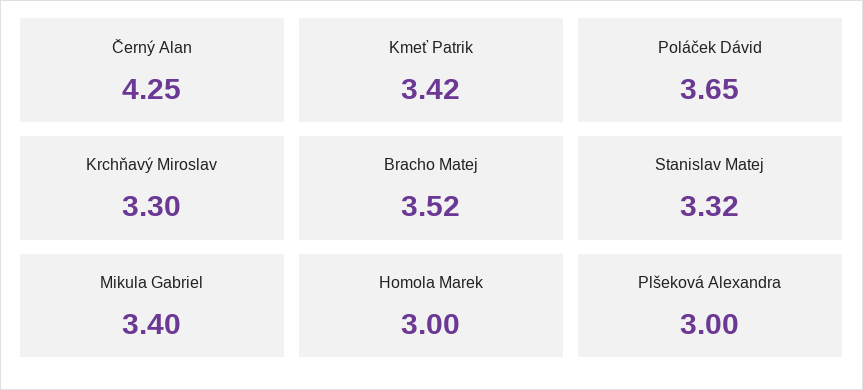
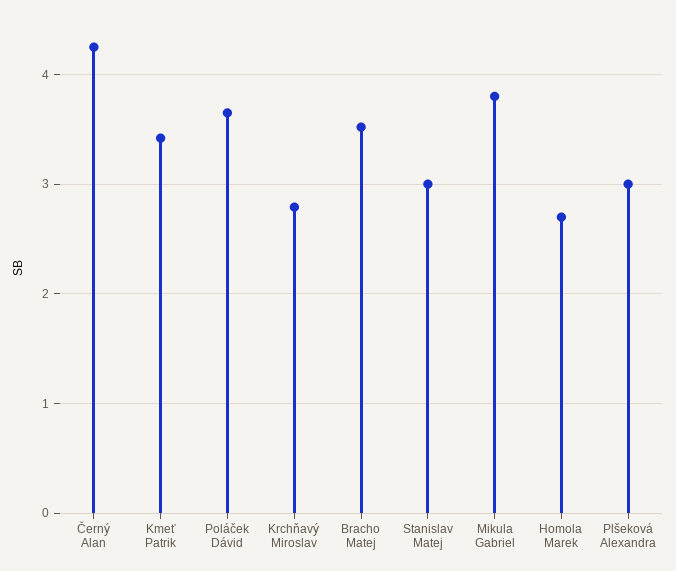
Krchňavý Miroslav: 3.3 -> 2.8
Stanislav Matej: 3.32 -> 3
Mikula Gabriel: 3.4 -> 3.8
Homola Marek: 3 -> 2.7

